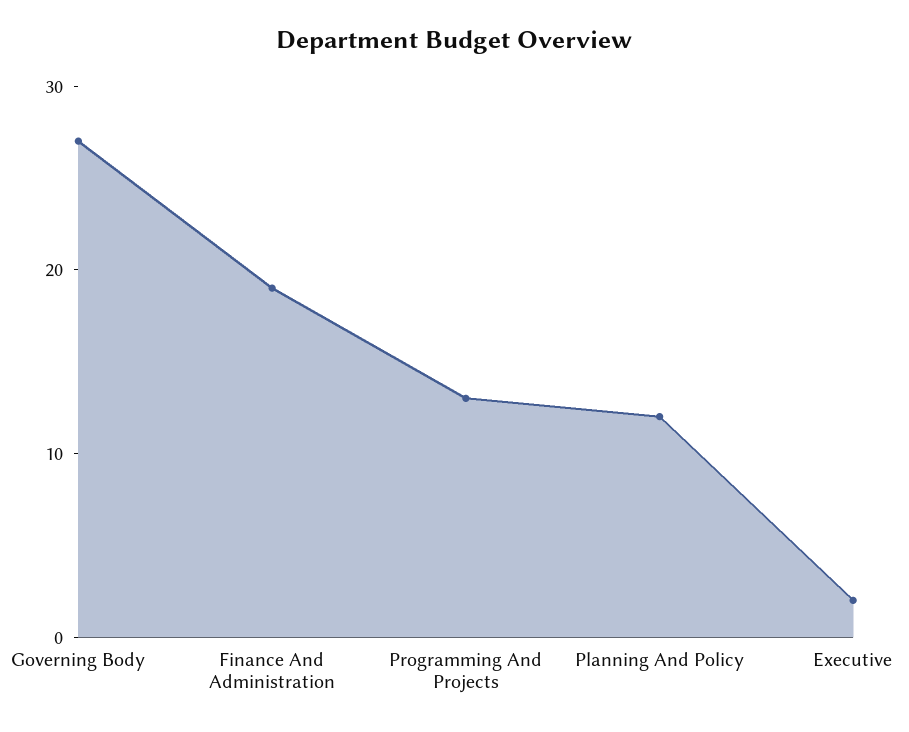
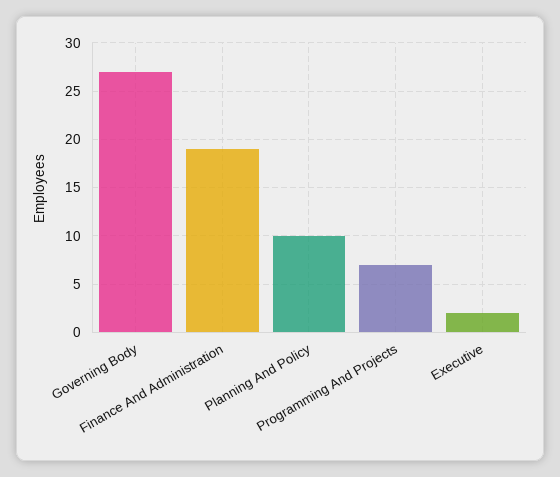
Programming And Projects: 13 -> 7
Planning And Policy: 12 -> 10

